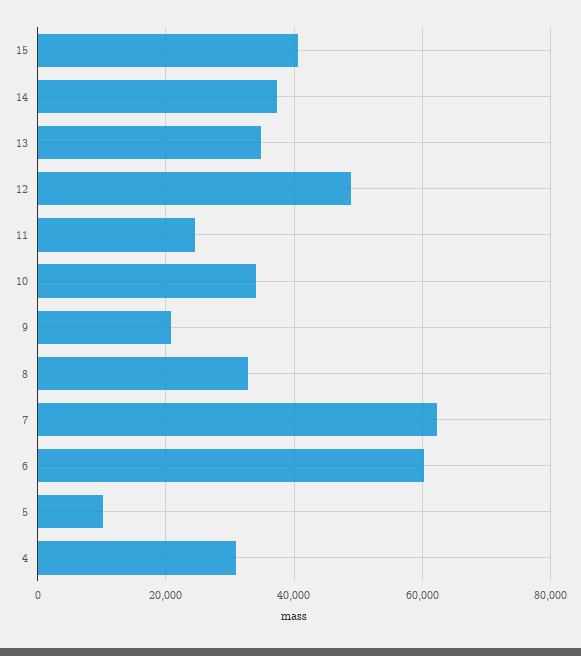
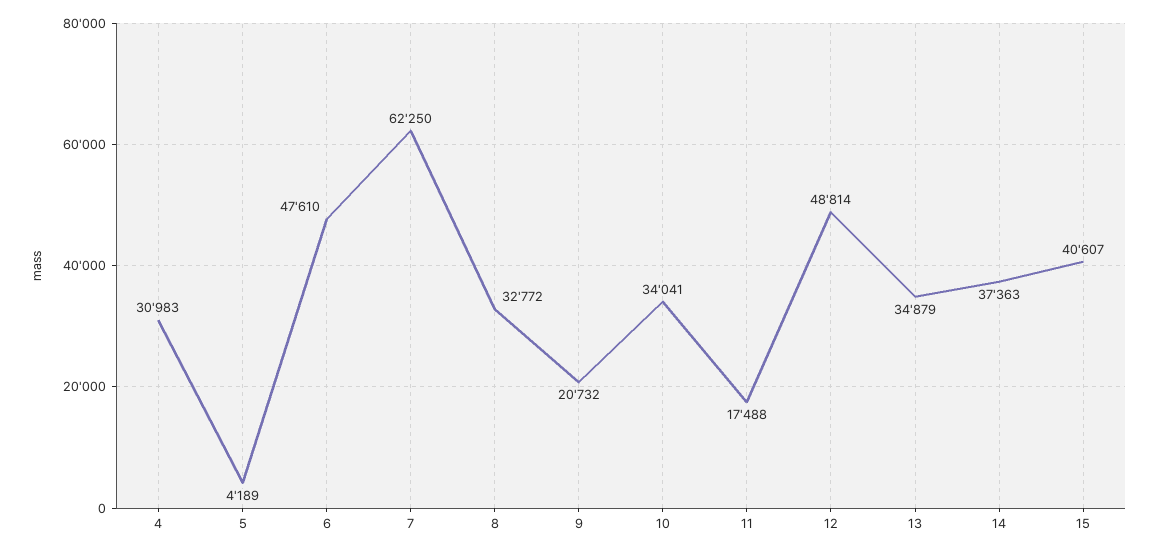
11: 24000 -> 17488
6: 60000 -> 47610
5: 10000 -> 4189

